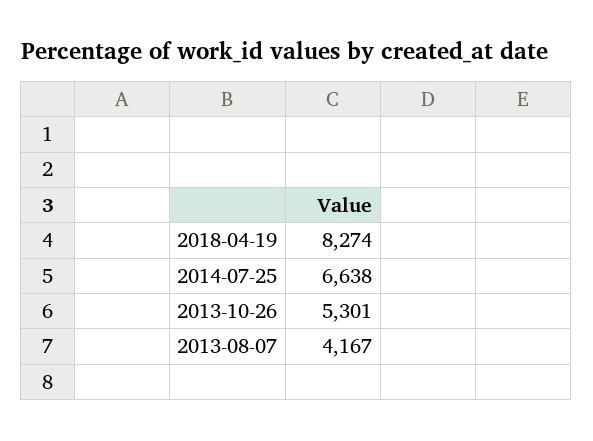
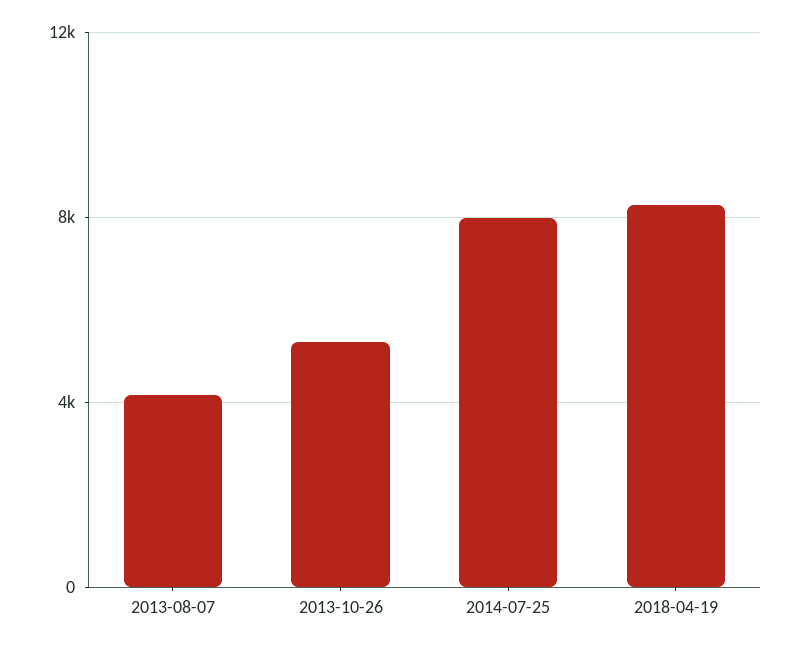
2014-07-25: 6638 -> 8000

